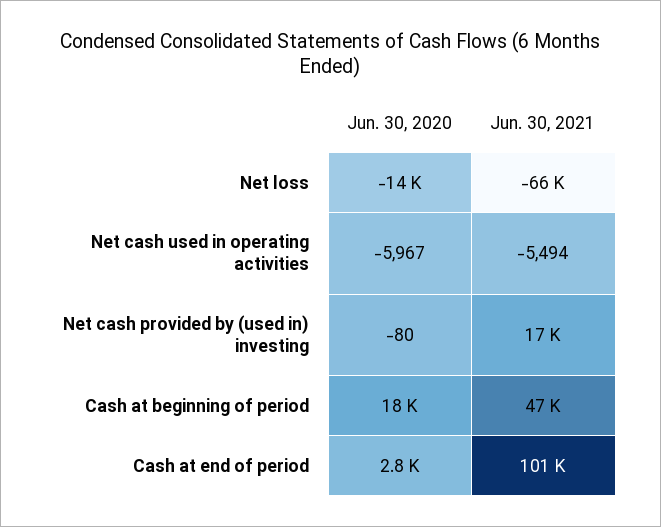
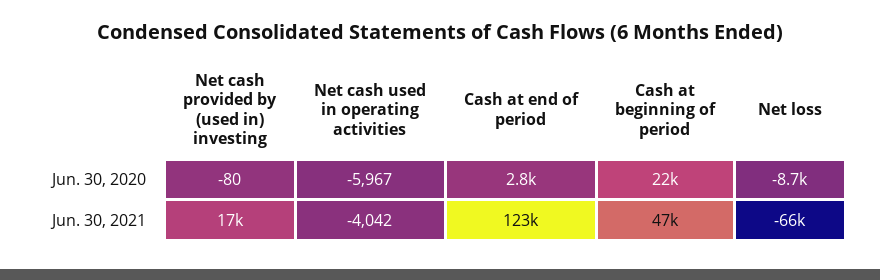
Jun. 30, 2020, Net loss: -14000 -> -8700
Jun. 30, 2021, Net cash used in operating activities: -5494 -> -4042
Jun. 30, 2020, Cash at beginning of period: 18000 -> 22000
Jun. 30, 2021, Cash at end of period: 101000 -> 123000

